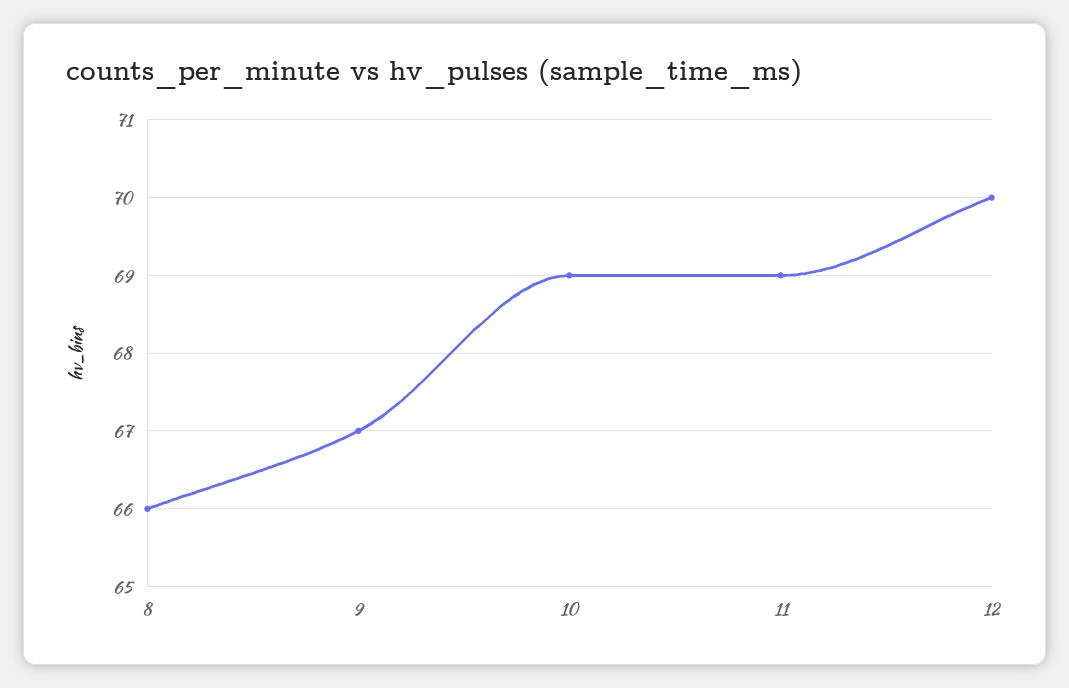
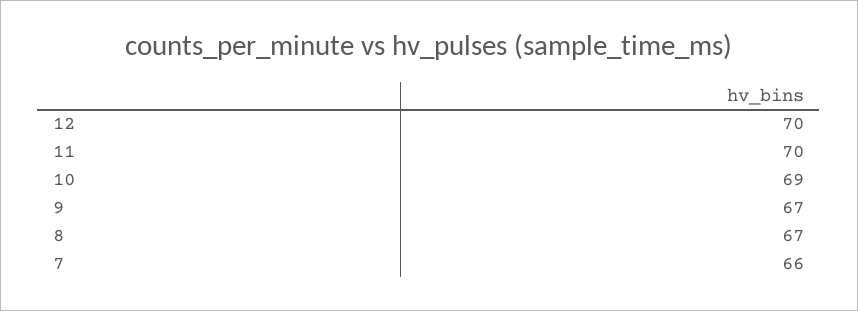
8: 66 -> 67
11: 69 -> 70
7: none -> 66

